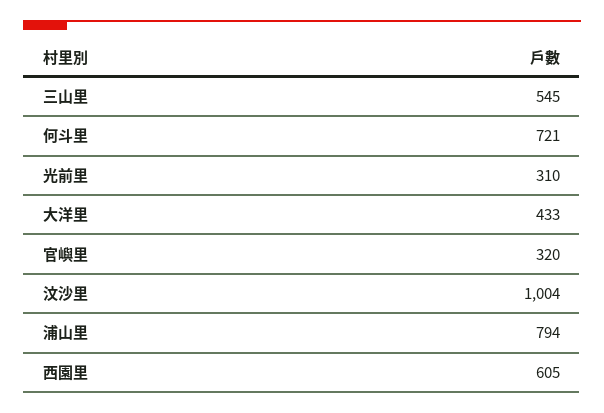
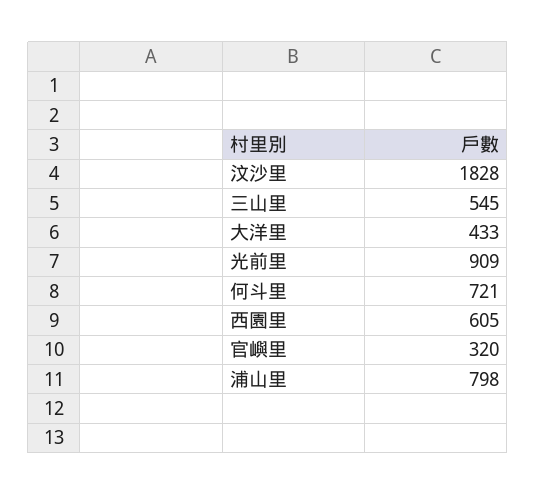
光前里: 310 -> 909
汶沙里: 1004 -> 1828
浦山里: 794 -> 798

